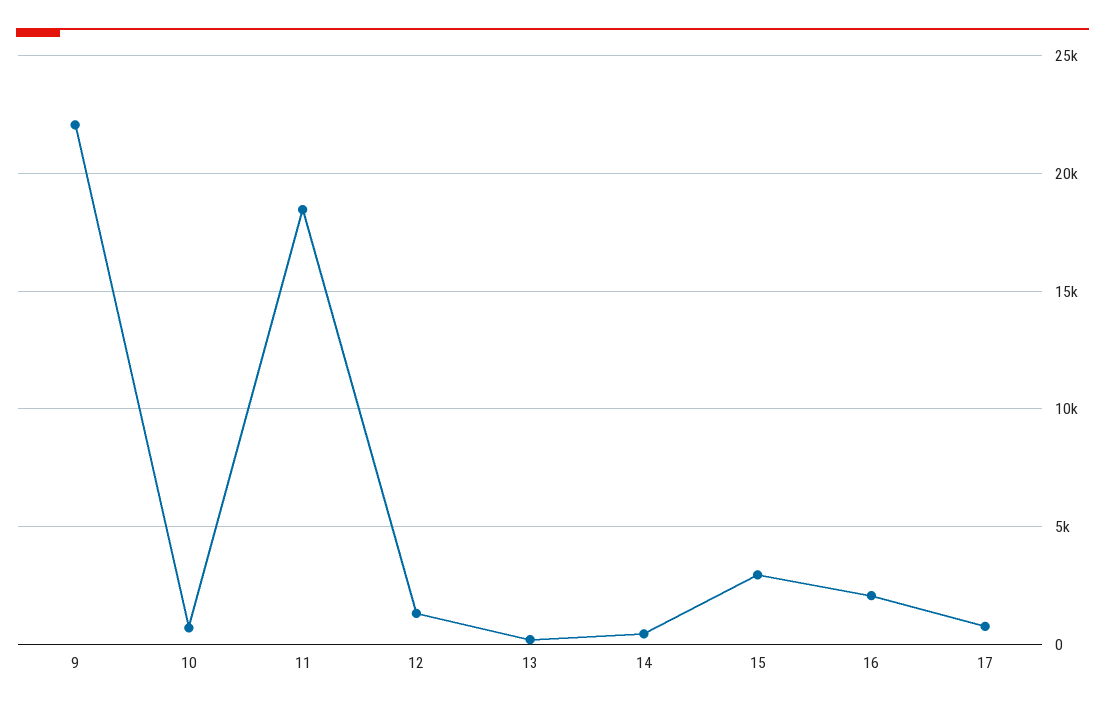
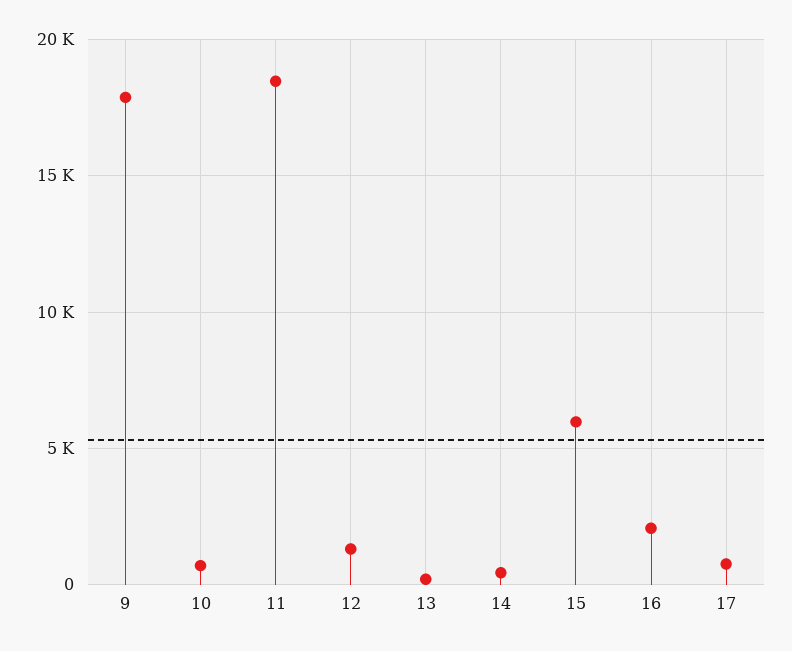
9: 22000 -> 18000
15: 3000 -> 6000

